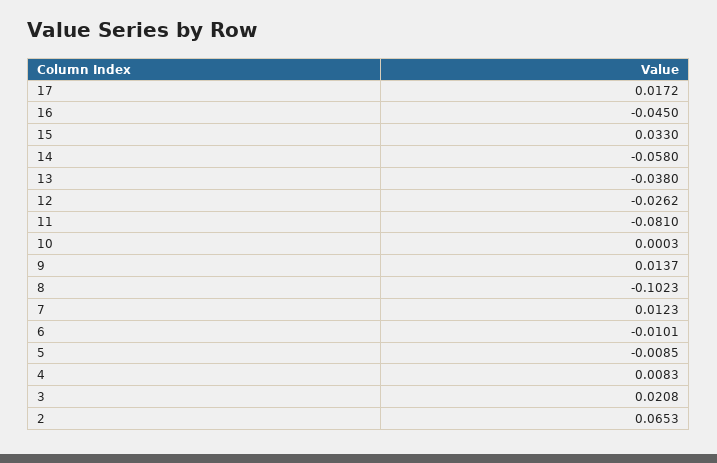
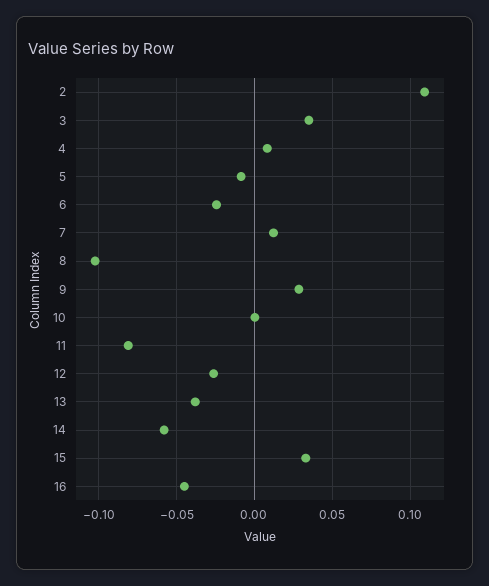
17: 0.0172 -> none
9: 0.0137 -> 0.03
6: -0.0101 -> -0.025
3: 0.0208 -> 0.035
2: 0.0653 -> 0.11

